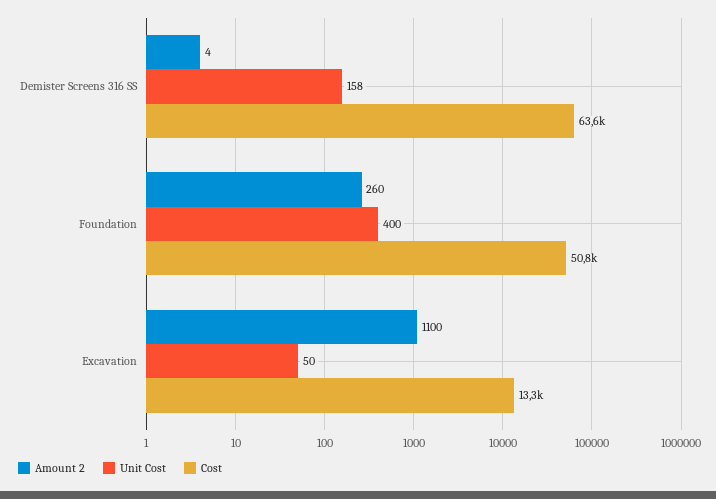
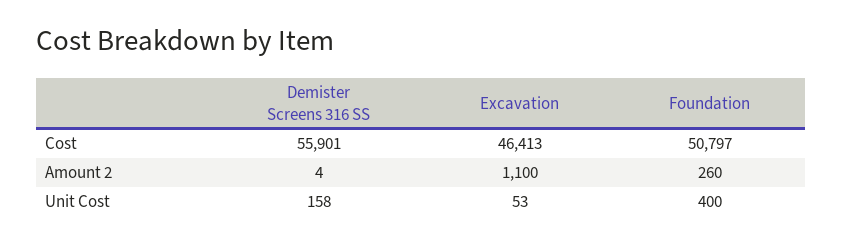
Cost, Demister Screens 316 SS: 63600 -> 55901
Unit Cost, Excavation: 50 -> 53
Cost, Excavation: 13300 -> 46413

